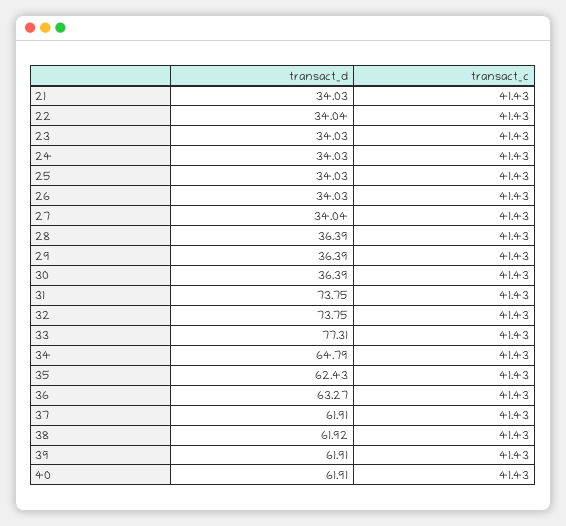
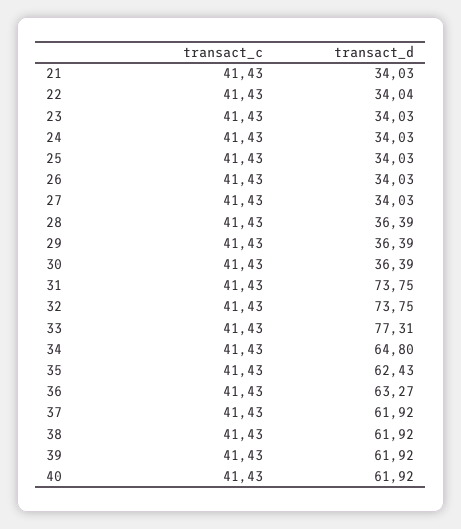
transact_d, 27: 34.04 -> 34.03
transact_d, 34: 64.79 -> 64.8
transact_d, 37: 61.91 -> 61.92
transact_d, 39: 61.91 -> 61.92
transact_d, 40: 61.91 -> 61.92

